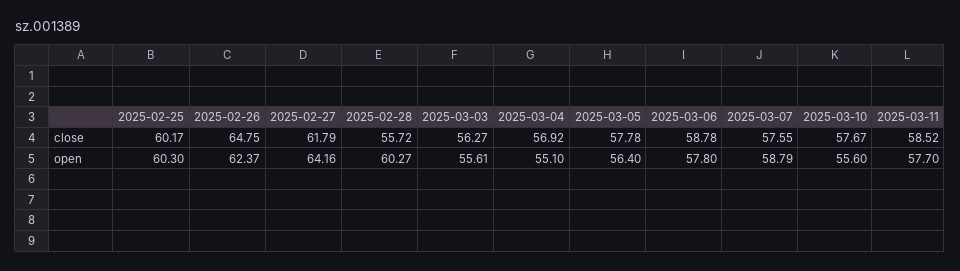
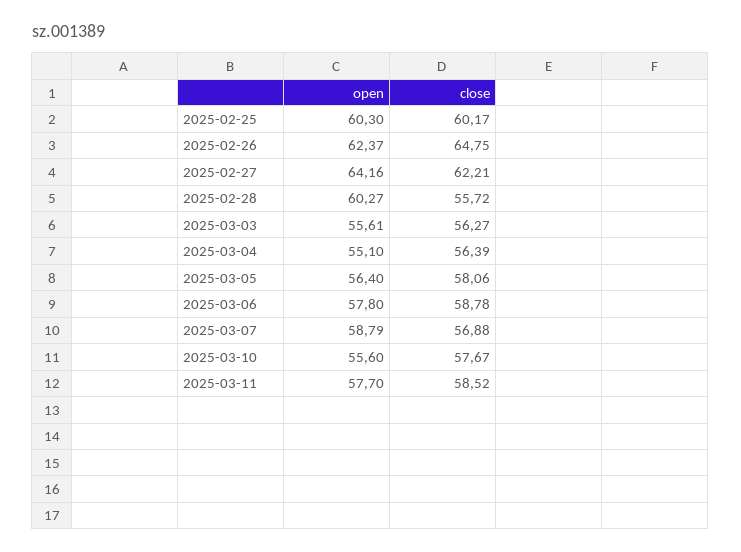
2025-02-27, close: 61.79 -> 62.21
2025-03-04, close: 56.92 -> 56.39
2025-03-05, close: 57.78 -> 58.06
2025-03-07, close: 57.55 -> 56.88

